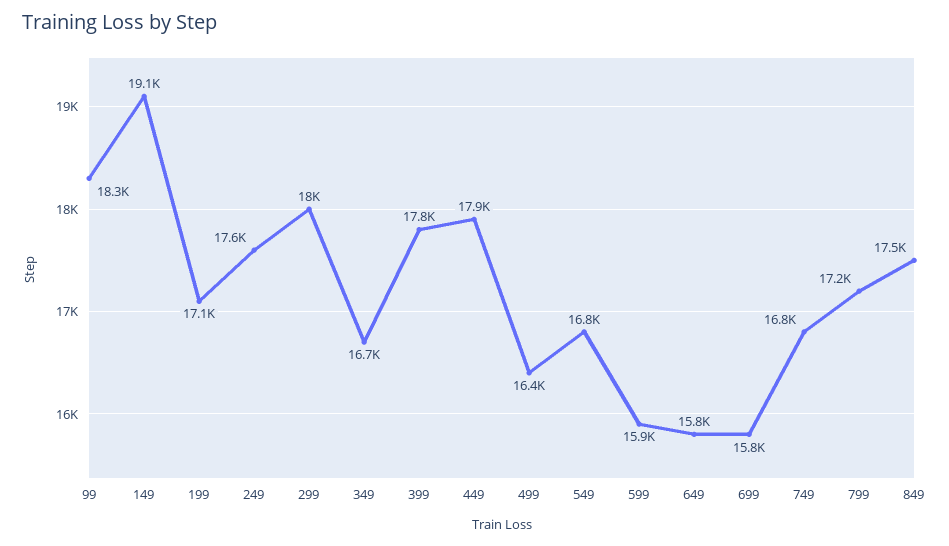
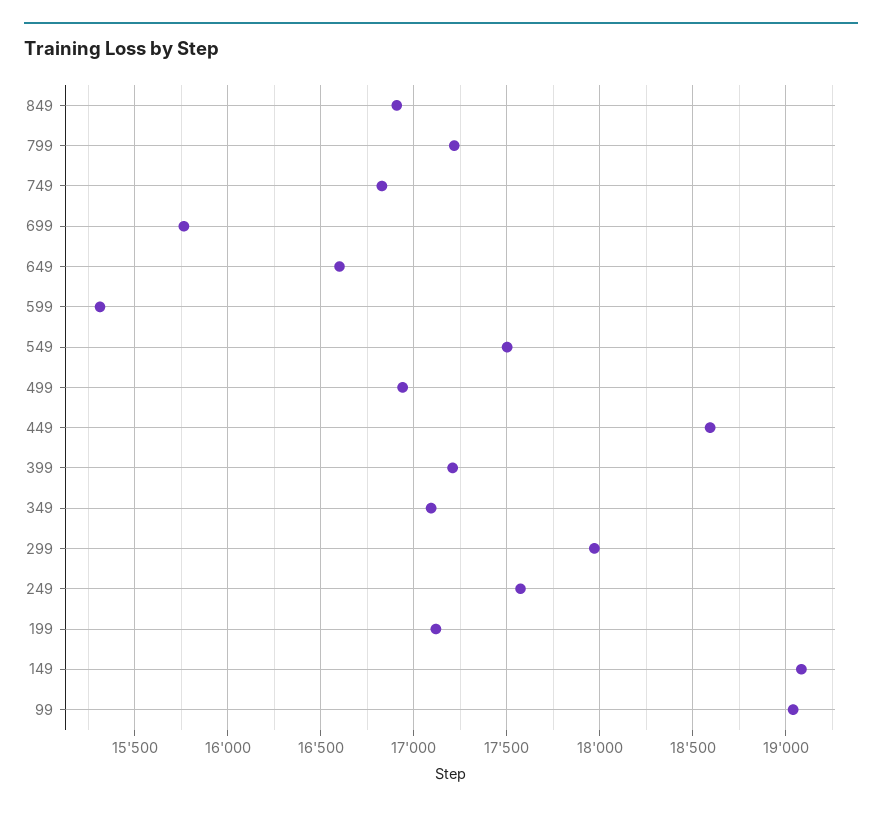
99: 18300 -> 19050
349: 16700 -> 17100
399: 17800 -> 17200
449: 17900 -> 18600
499: 16400 -> 16950
549: 16800 -> 17500
599: 15900 -> 15300
649: 15800 -> 16600
849: 17500 -> 16900

